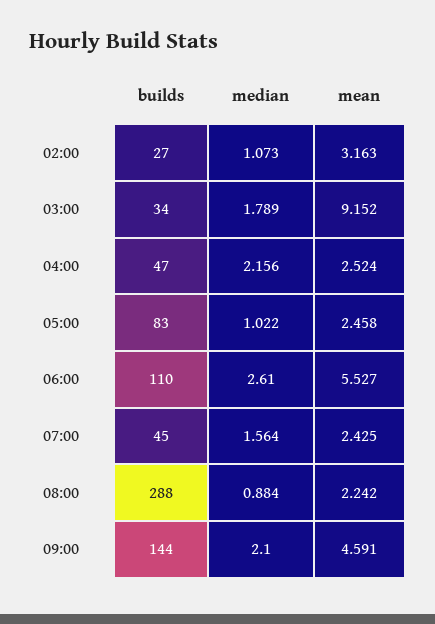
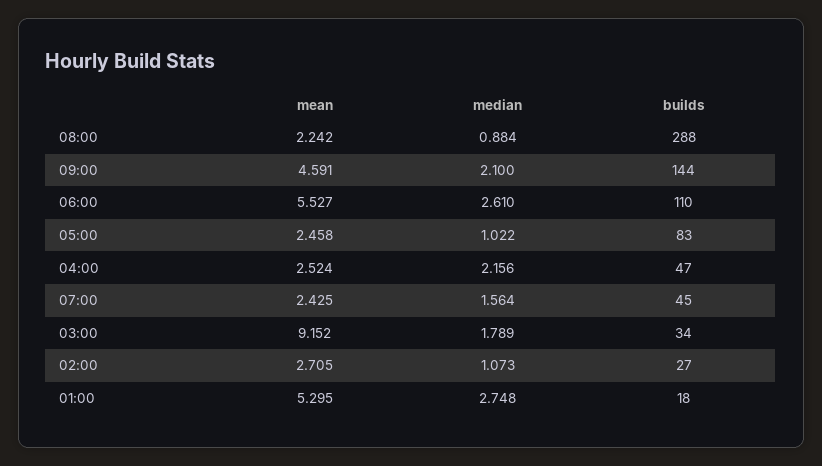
mean, 02:00: 3.163 -> 2.705
mean, 01:00: none -> 5.295
median, 01:00: none -> 2.748
builds, 01:00: none -> 18

